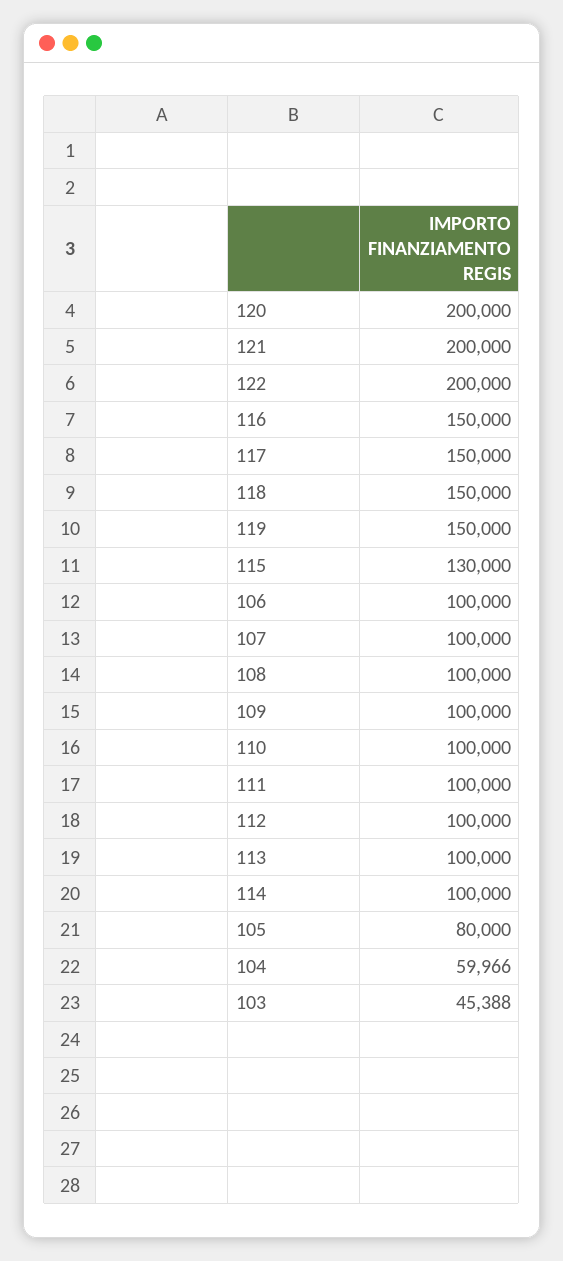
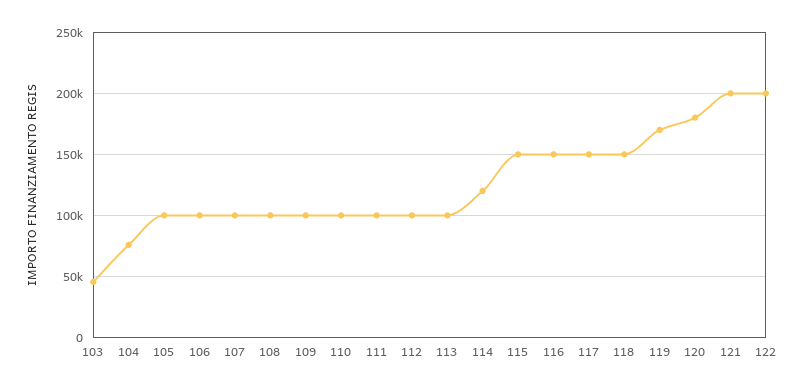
120: 200000 -> 180000
119: 150000 -> 170000
115: 130000 -> 150000
114: 100000 -> 120000
105: 80000 -> 100000
104: 59966 -> 75000

